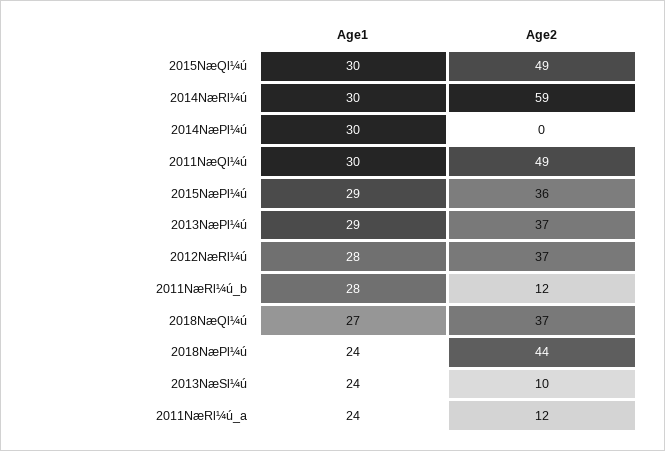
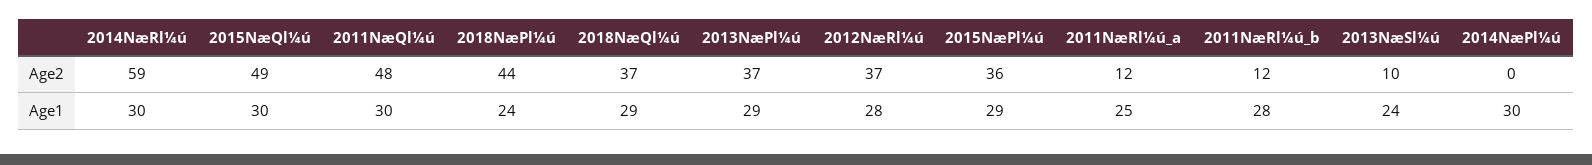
Age2, 2011NæQl¼ú: 49 -> 48
Age1, 2018NæQl¼ú: 27 -> 29
Age1, 2011NæRl¼ú_a: 24 -> 25

